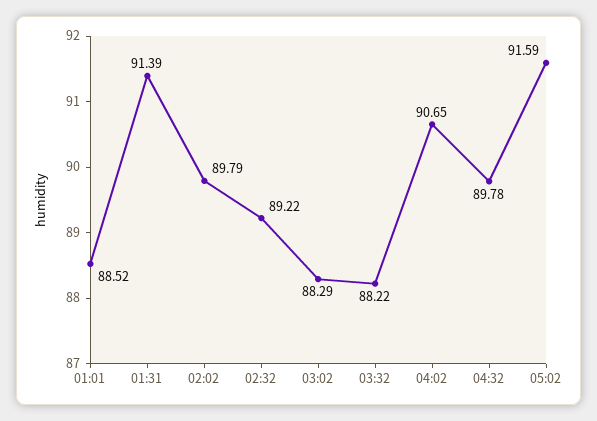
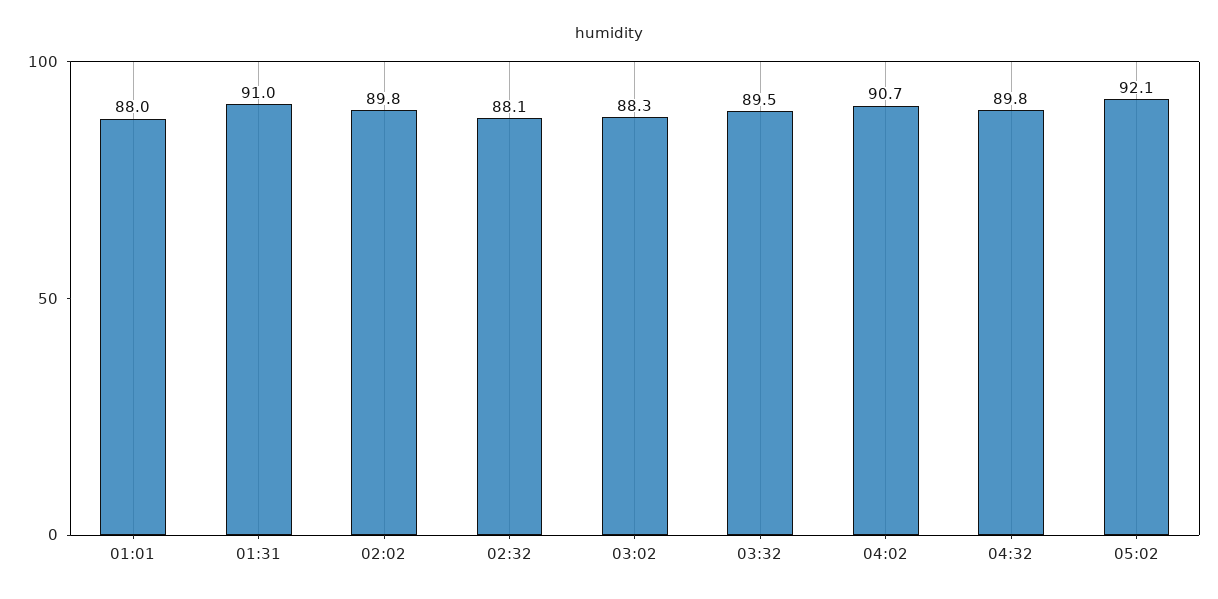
01:01: 88.52 -> 88
01:31: 91.39 -> 91
02:32: 89.22 -> 88.1
03:32: 88.22 -> 89.5
05:02: 91.59 -> 92.1

